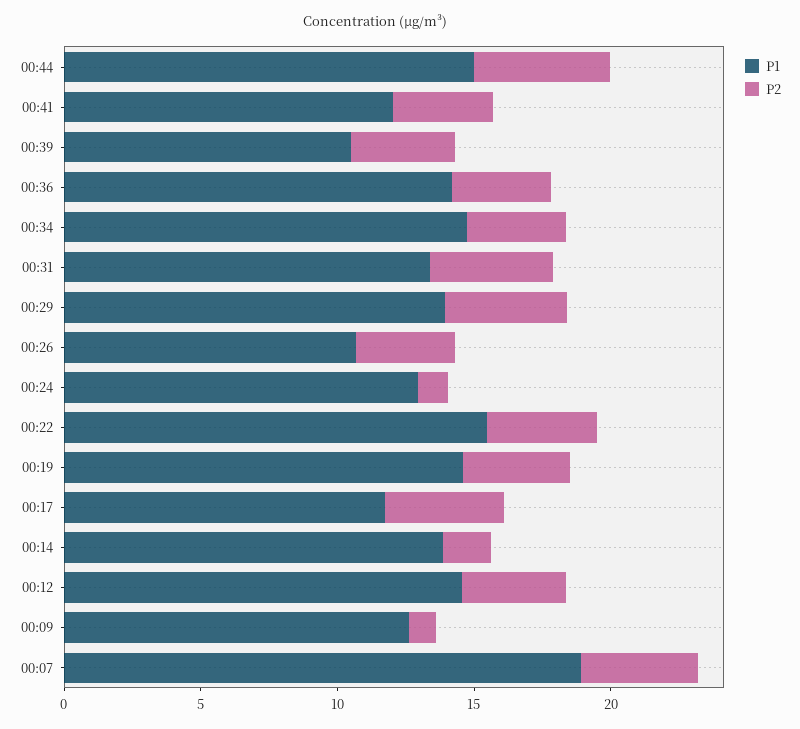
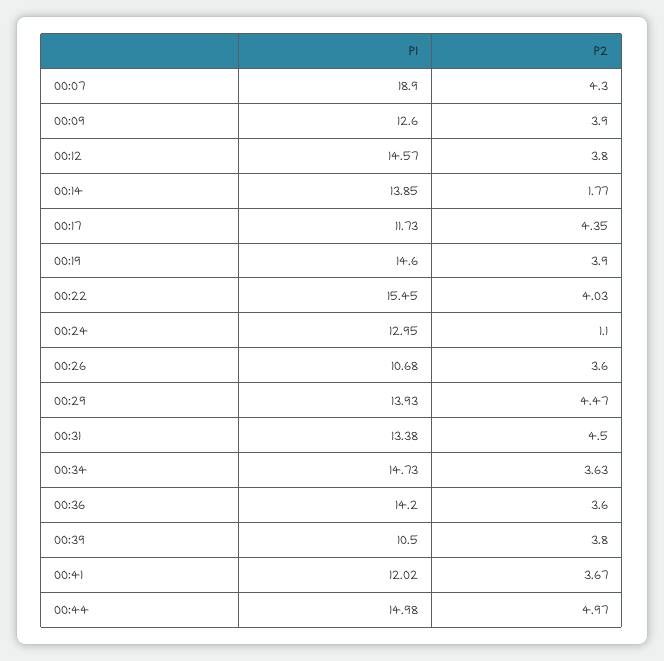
P2, 00:09: 1 -> 3.9

